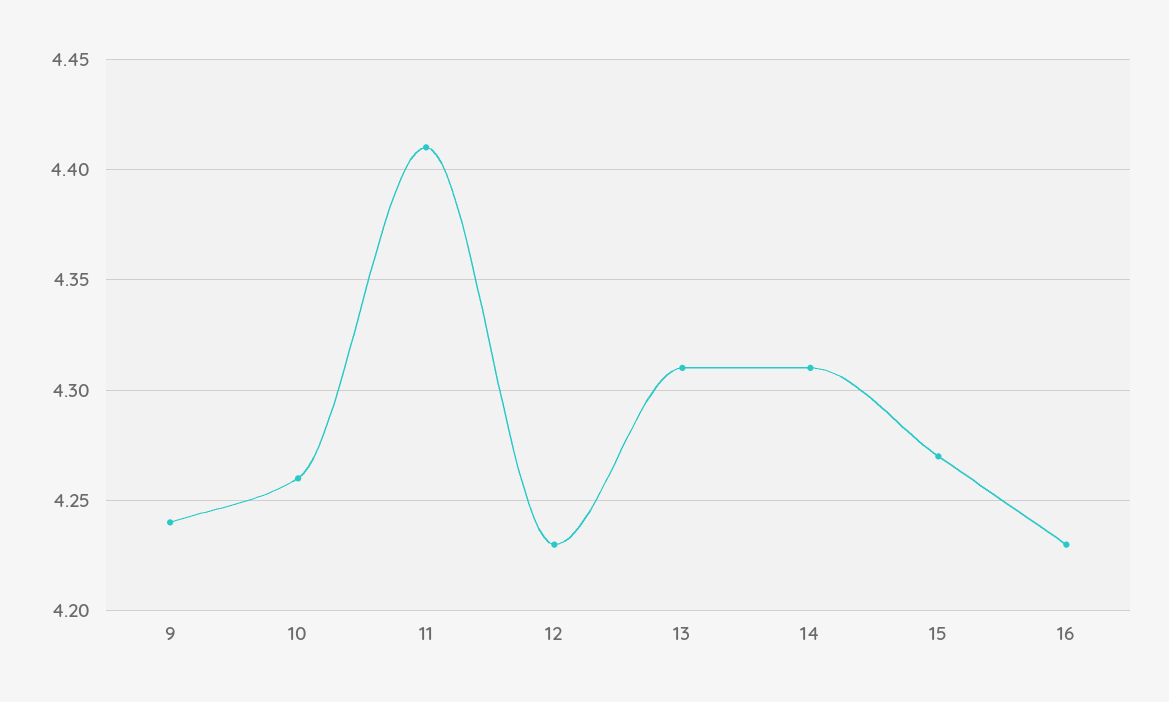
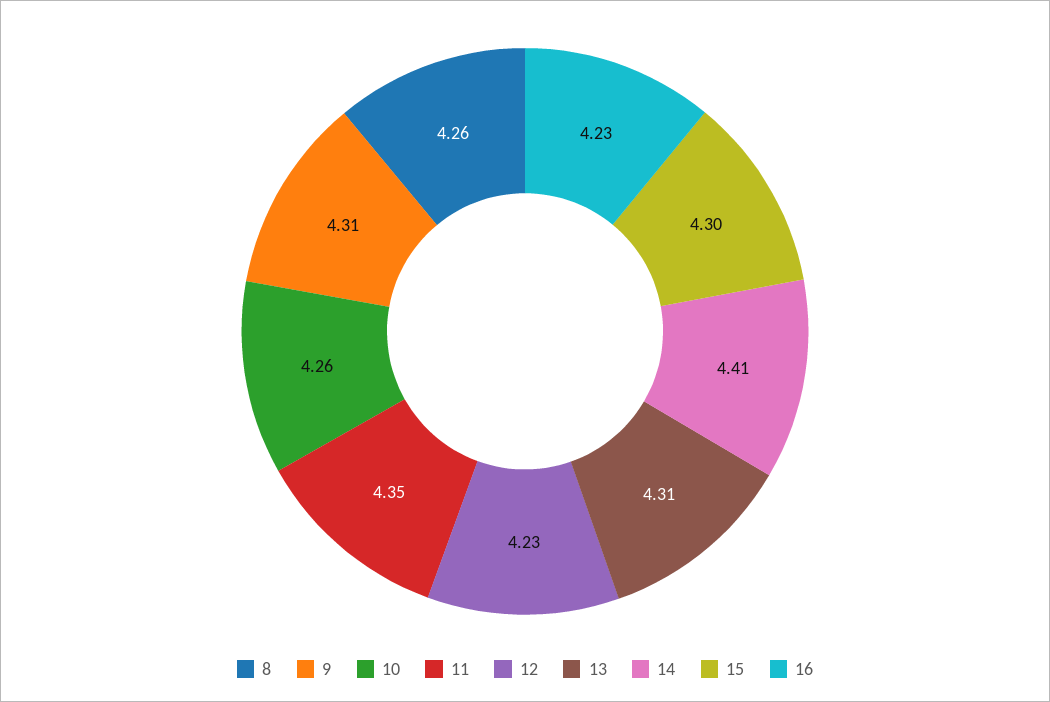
9: 4.24 -> 4.31
11: 4.41 -> 4.35
14: 4.31 -> 4.41
15: 4.27 -> 4.3
8: none -> 4.26

